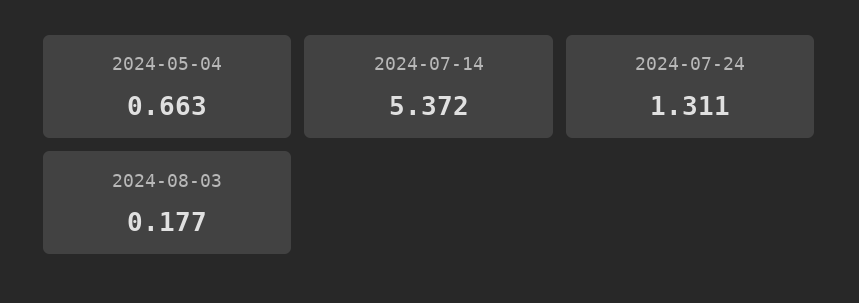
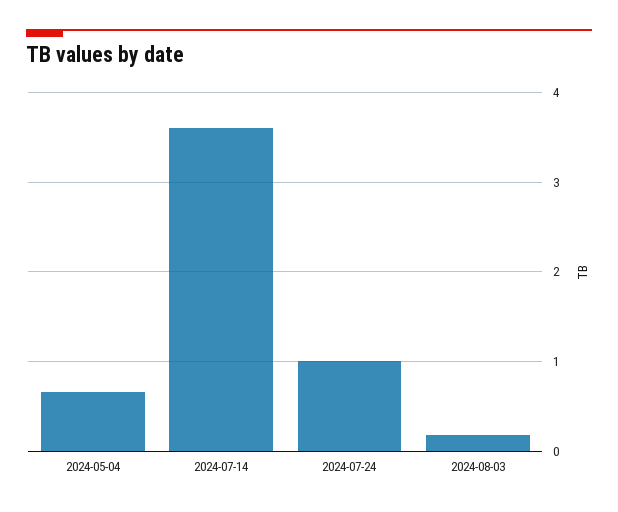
2024-07-14: 5.372 -> 3.6
2024-07-24: 1.311 -> 1

